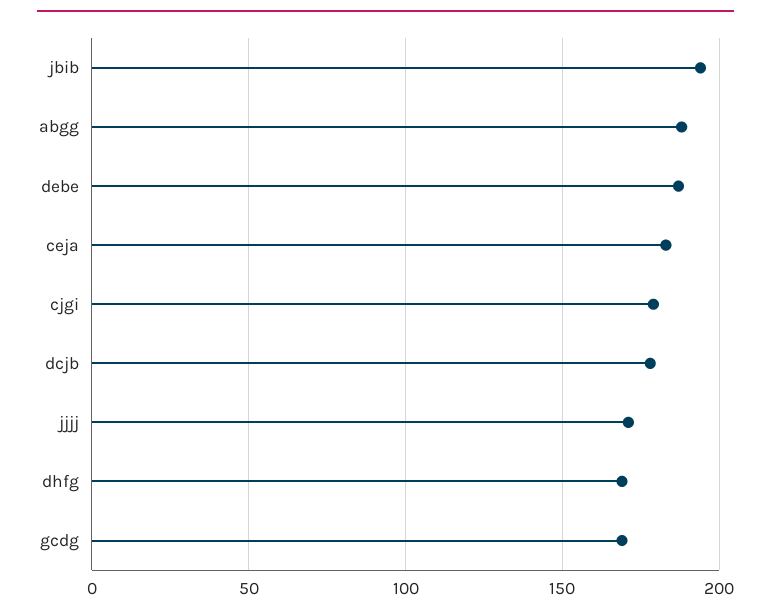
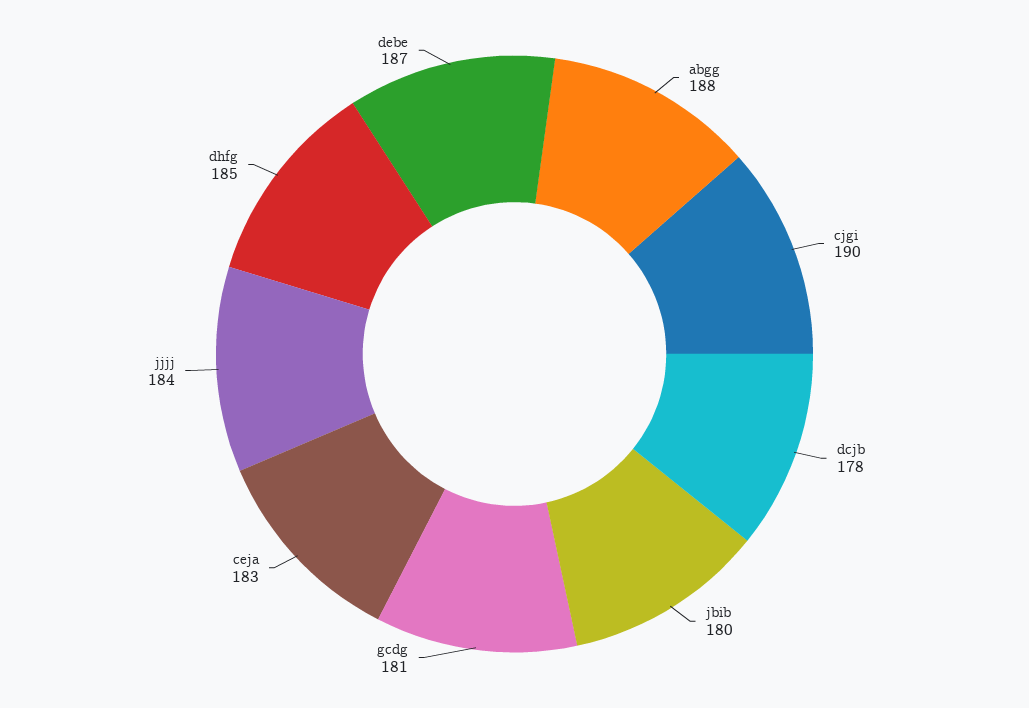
jbib: 195 -> 180
cjgi: 180 -> 190
jjjj: 170 -> 184
dhfg: 170 -> 185
gcdg: 170 -> 181

